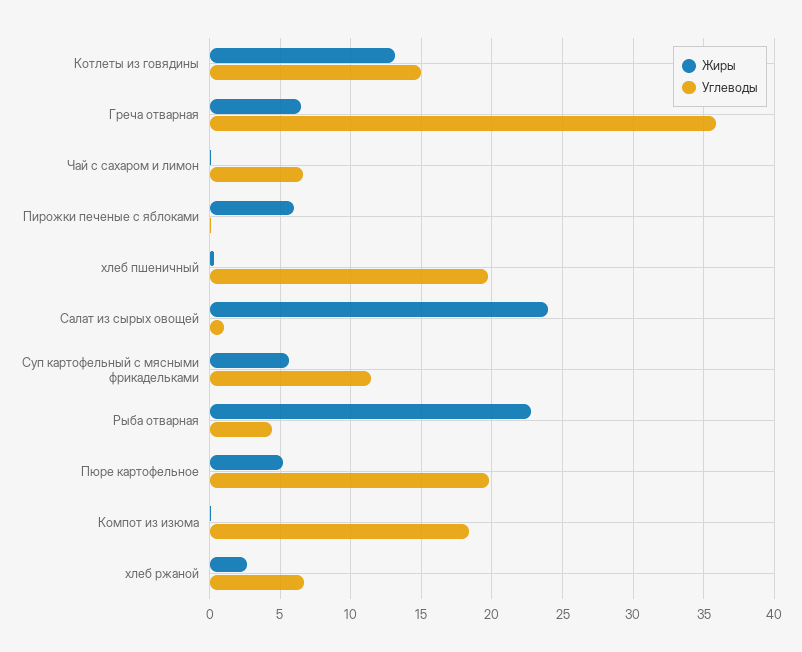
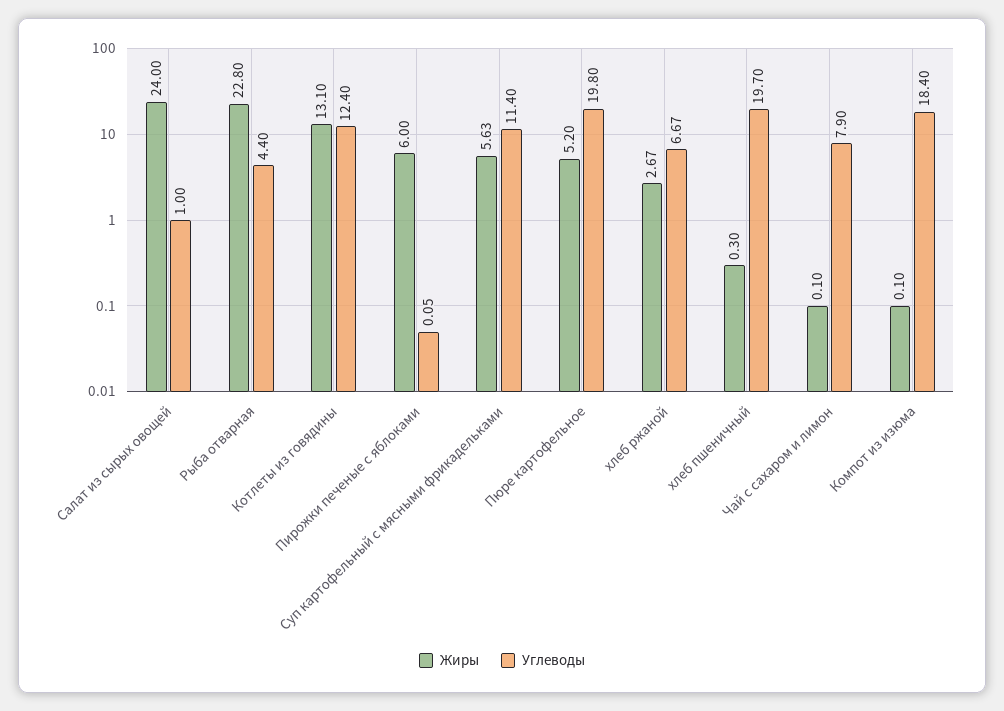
Углеводы, Котлеты из говядины: 15 -> 12.4
Жиры, Греча отварная: 6.5 -> none
Углеводы, Греча отварная: 36 -> none
Углеводы, Чай с сахаром и лимон: 6.5 -> 7.9

